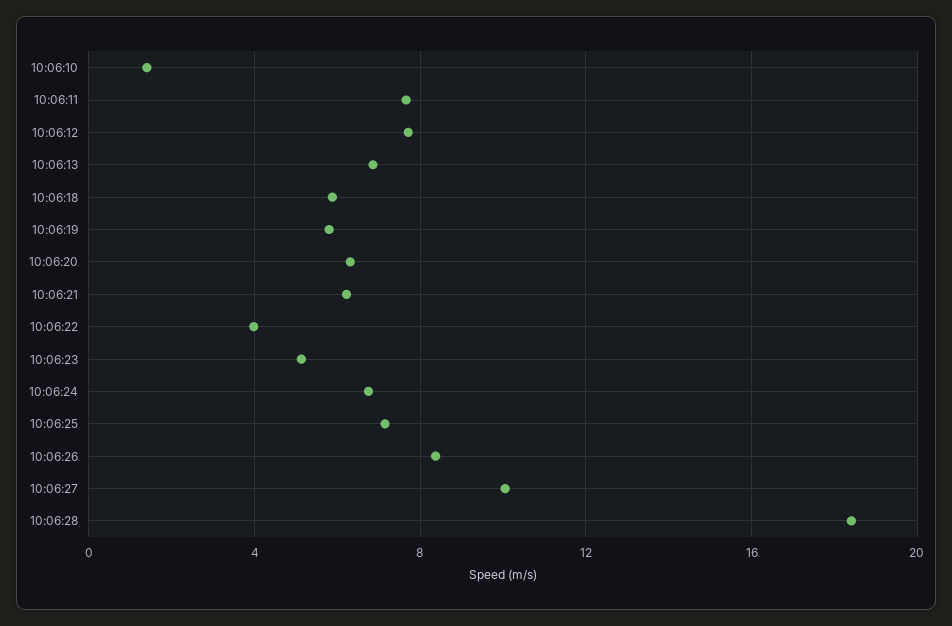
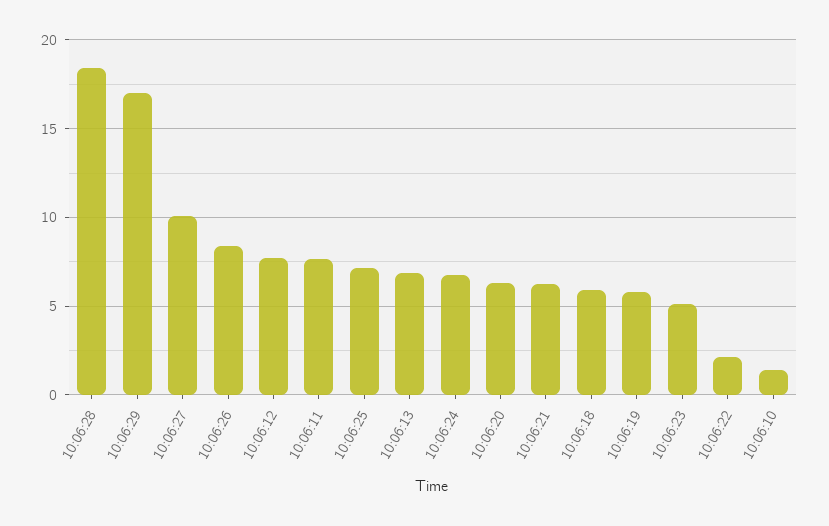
10:06:22: 4 -> 2
10:06:29: none -> 17

